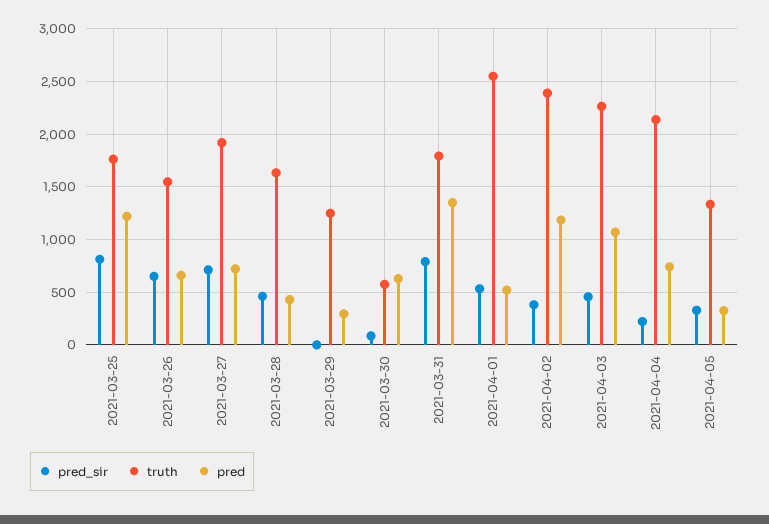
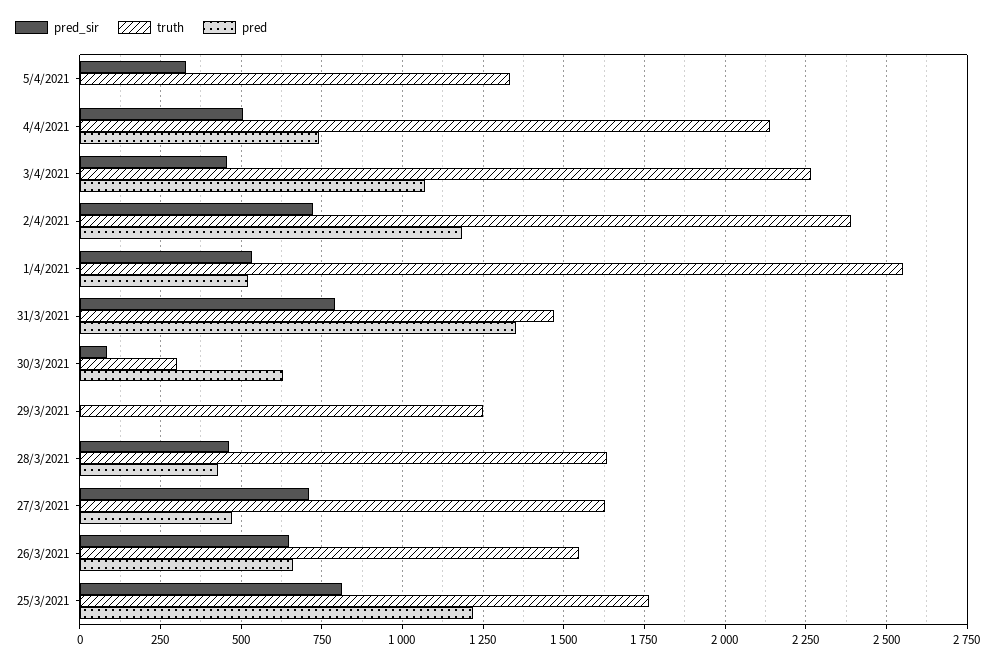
truth, 2021-03-27: 1900 -> 1625
pred, 2021-03-27: 700 -> 475
pred, 2021-03-29: 300 -> 0
truth, 2021-03-30: 600 -> 300
truth, 2021-03-31: 1800 -> 1475
pred_sir, 2021-04-02: 400 -> 725
pred_sir, 2021-04-04: 200 -> 500
pred, 2021-04-05: 300 -> 0

